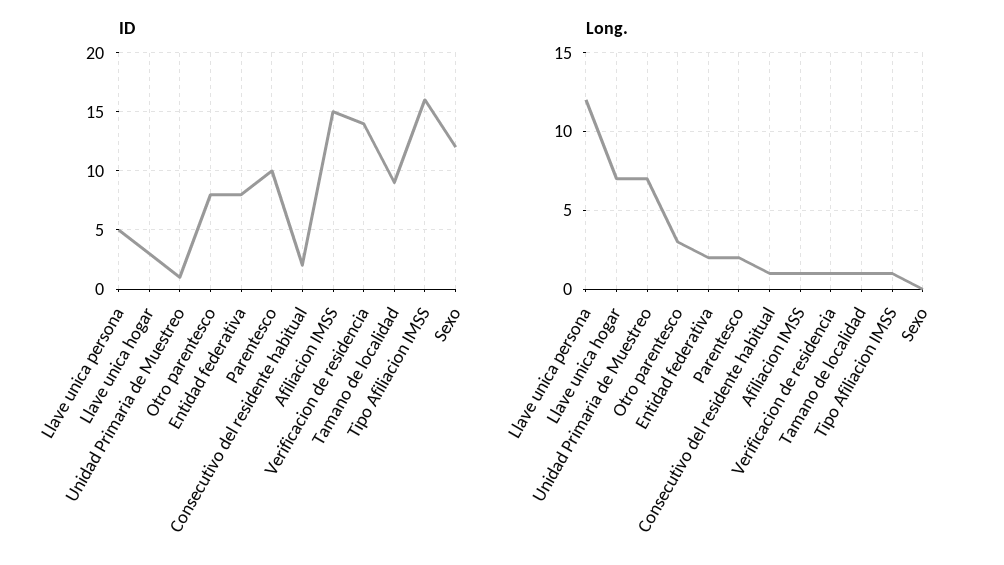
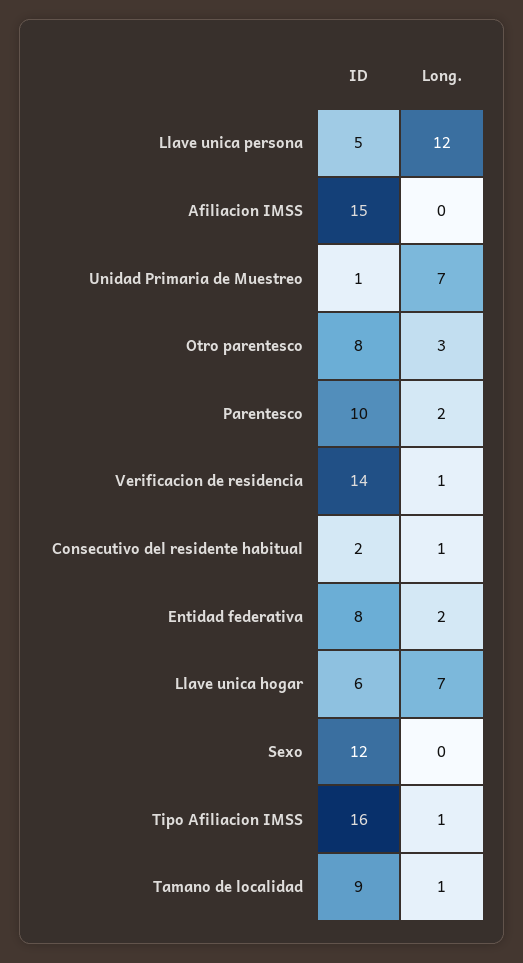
ID, Llave unica hogar: 3 -> 6
Long., Afiliacion IMSS: 1 -> 0

